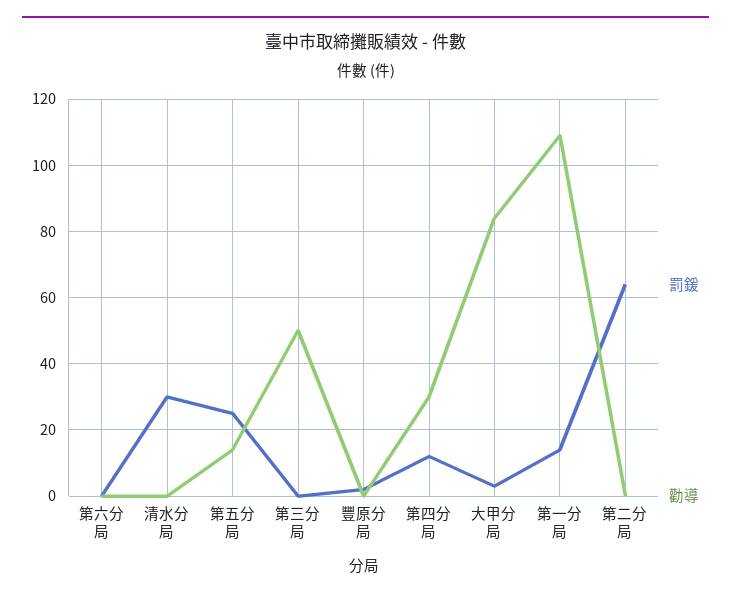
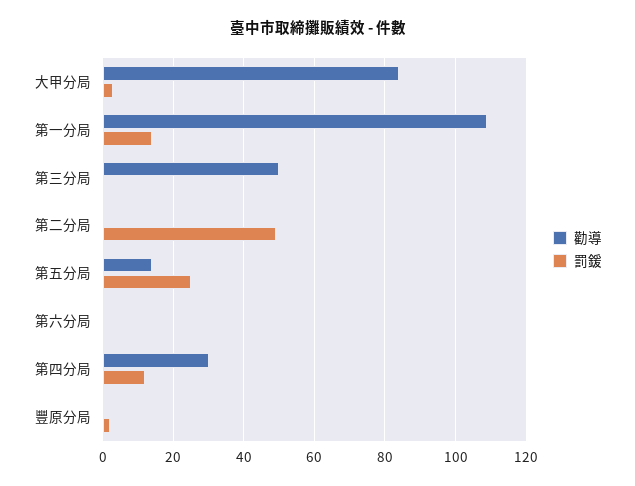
罰鍰, 清水分局: 30 -> none
勸導, 清水分局: 0 -> none
罰鍰, 第二分局: 65 -> 50

